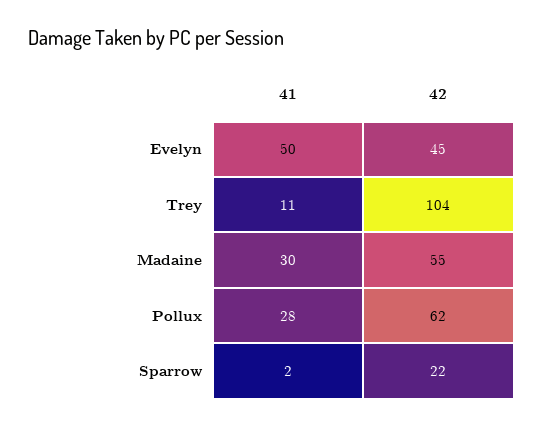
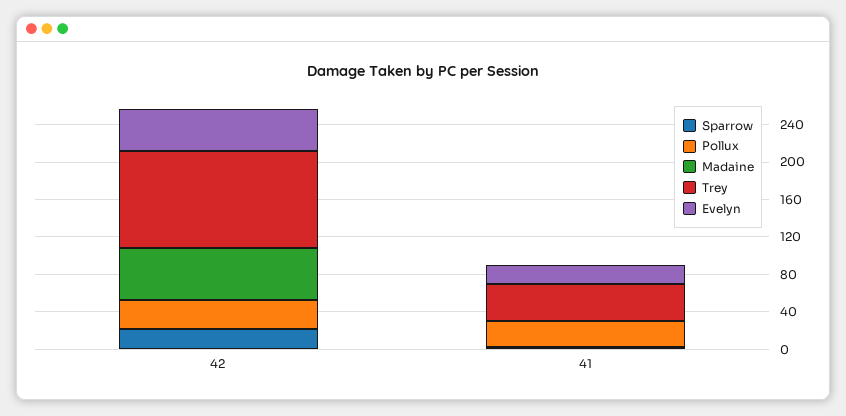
Evelyn, 41: 50 -> 20
Trey, 41: 11 -> 40
Madaine, 41: 30 -> 0
Pollux, 42: 62 -> 30

